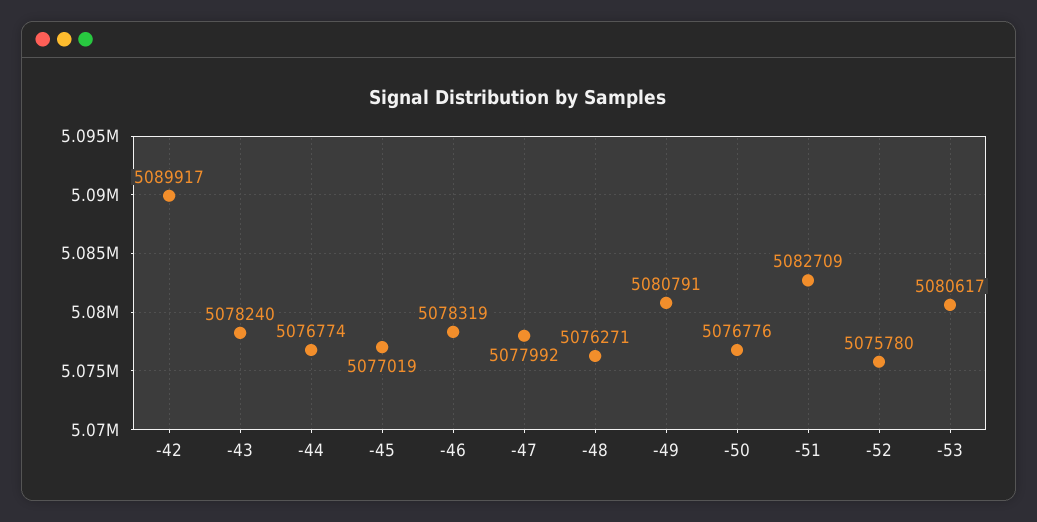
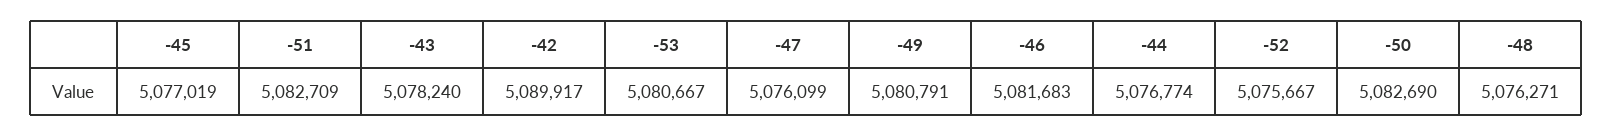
-46: 5078319 -> 5081683
-47: 5077992 -> 5076099
-50: 5076776 -> 5082690
-52: 5075780 -> 5075667
-53: 5080617 -> 5080667

